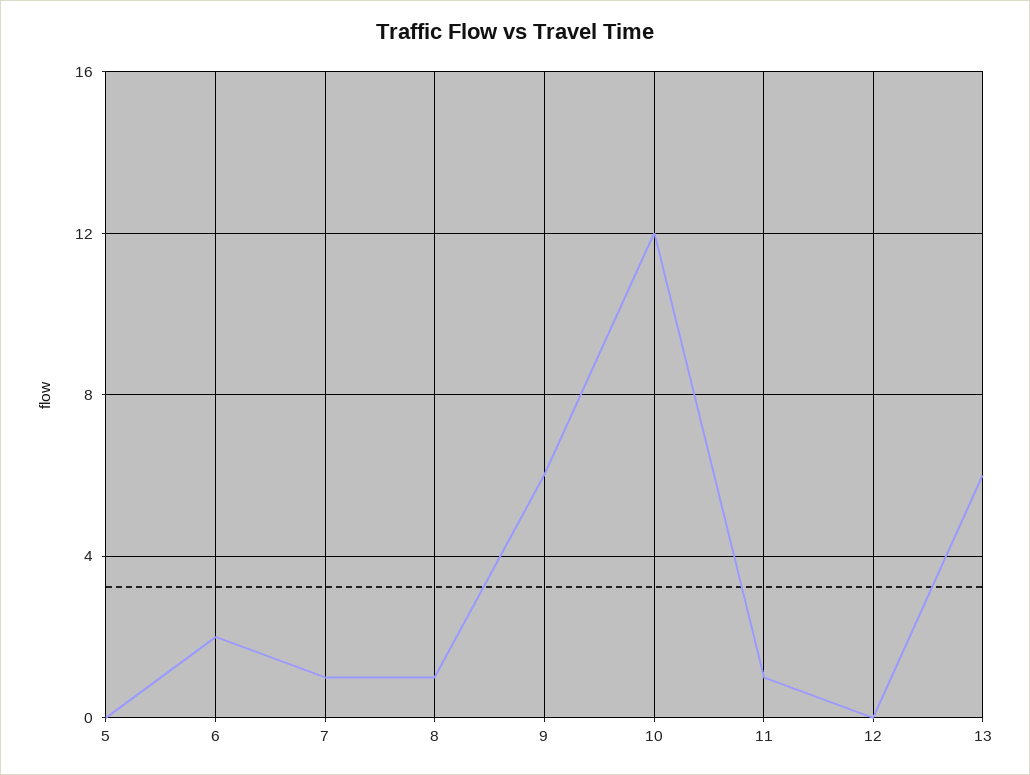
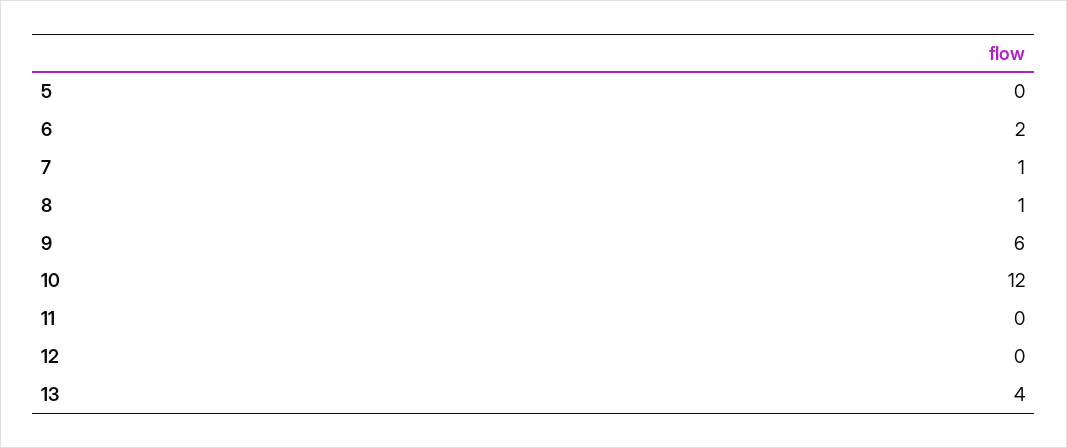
11: 1 -> 0
13: 6 -> 4

